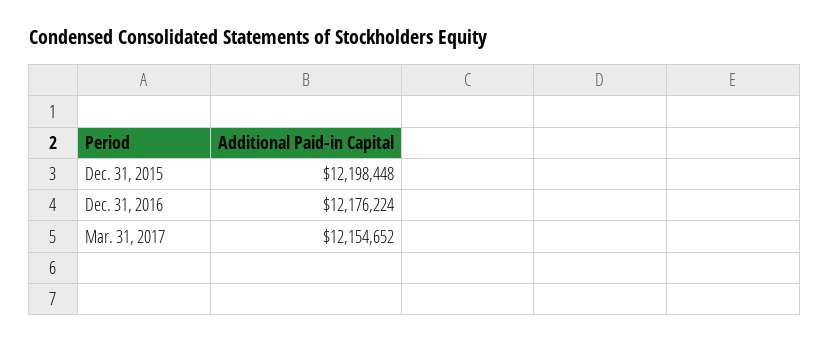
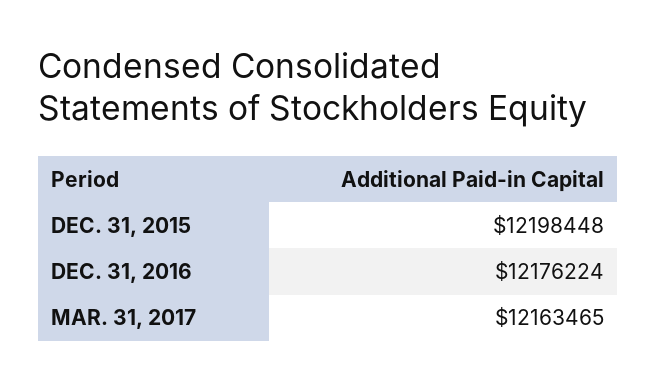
Mar. 31, 2017: 12154652 -> 12163465

